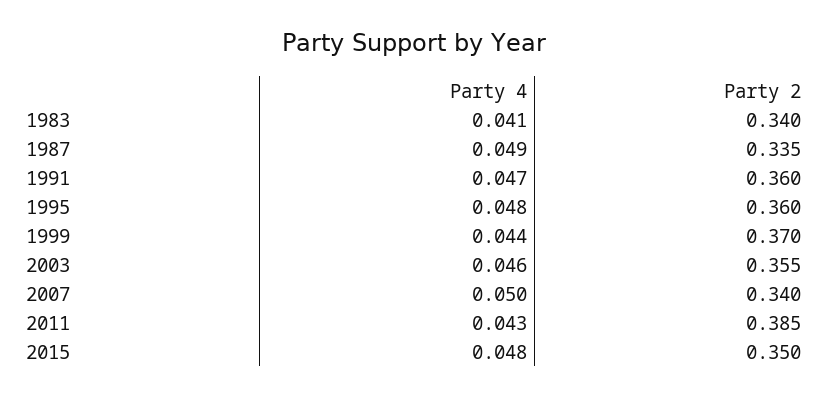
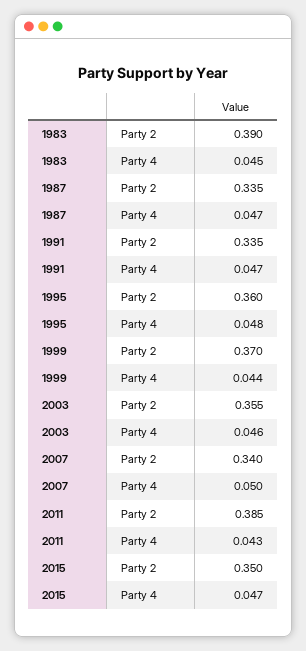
Party 4, 1983: 0.041 -> 0.045
Party 2, 1983: 0.34 -> 0.39
Party 4, 1987: 0.049 -> 0.047
Party 2, 1991: 0.36 -> 0.335
Party 4, 2015: 0.048 -> 0.047

